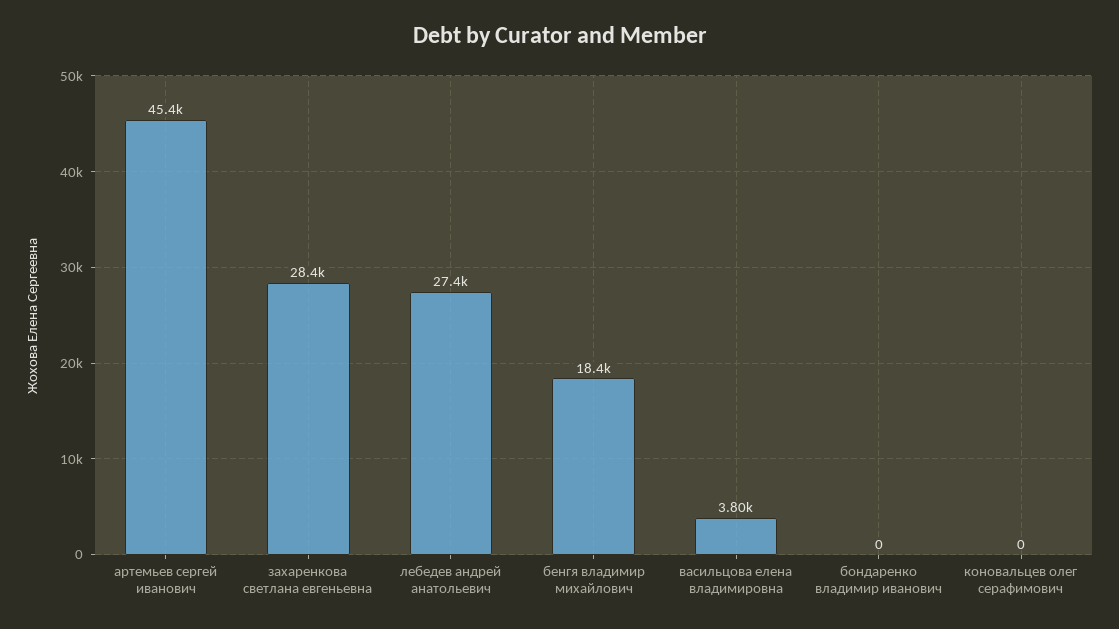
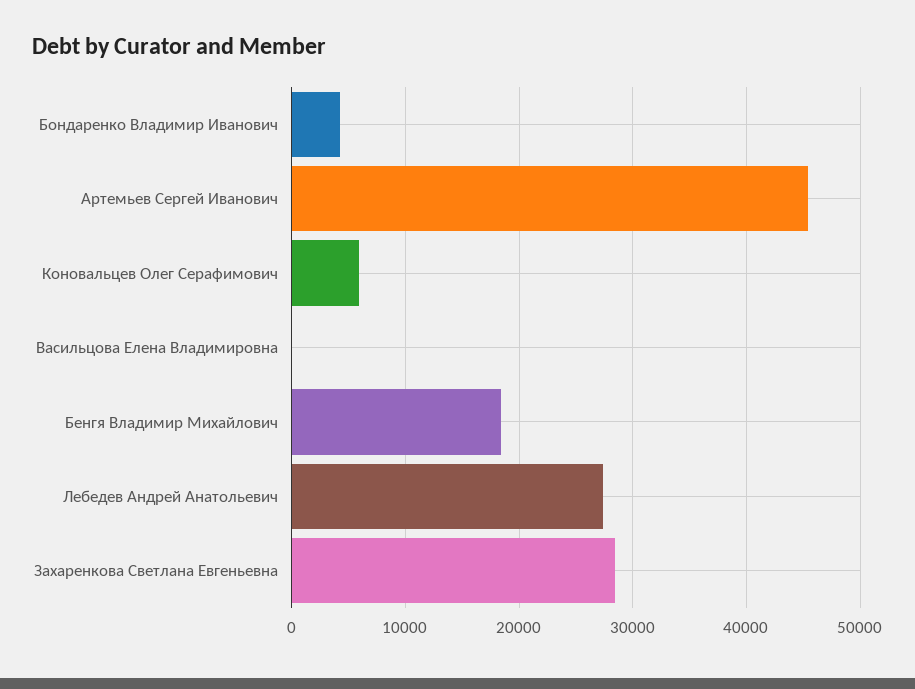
васильцова елена владимировна: 3800 -> 0
бондаренко владимир иванович: 0 -> 4000
коновальцев олег серафимович: 0 -> 6000

